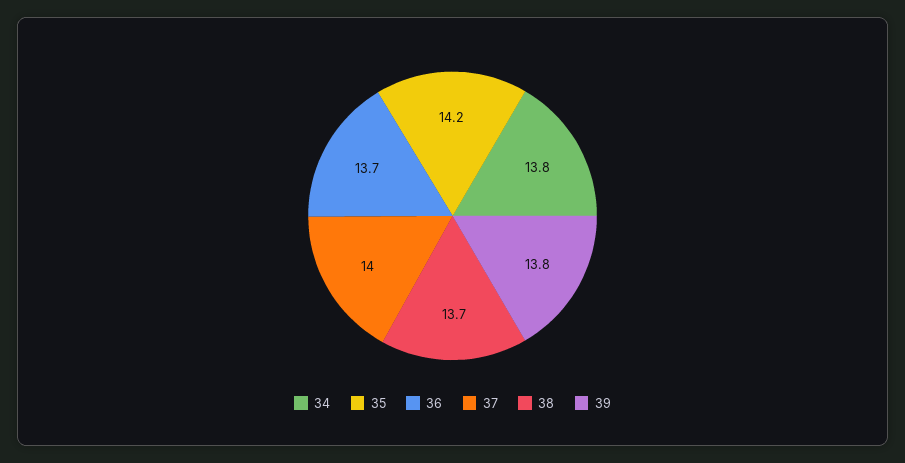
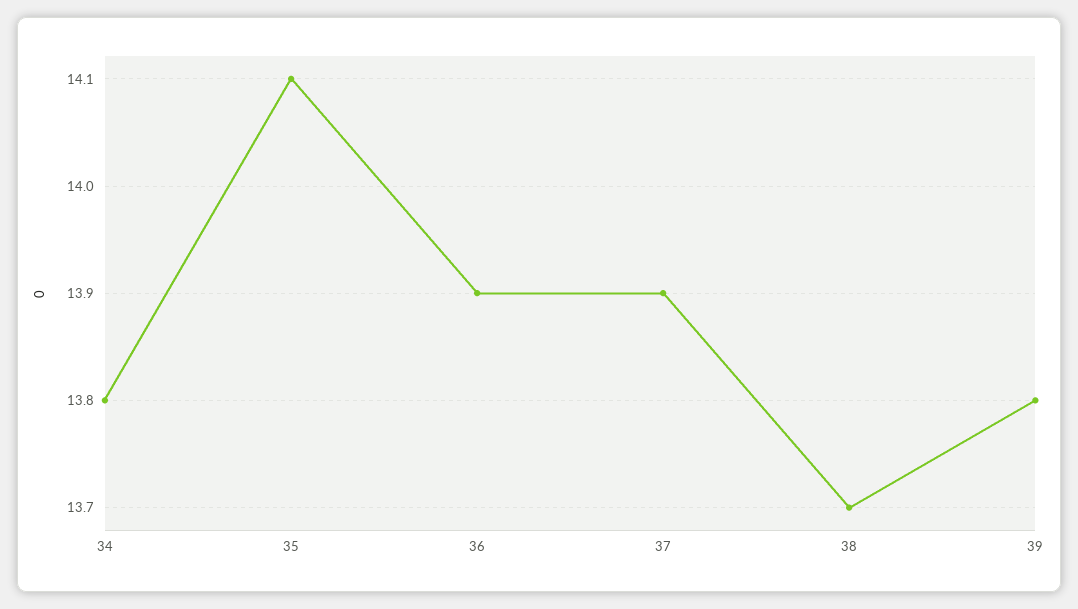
35: 14.2 -> 14.1
36: 13.7 -> 13.9
37: 14 -> 13.9

